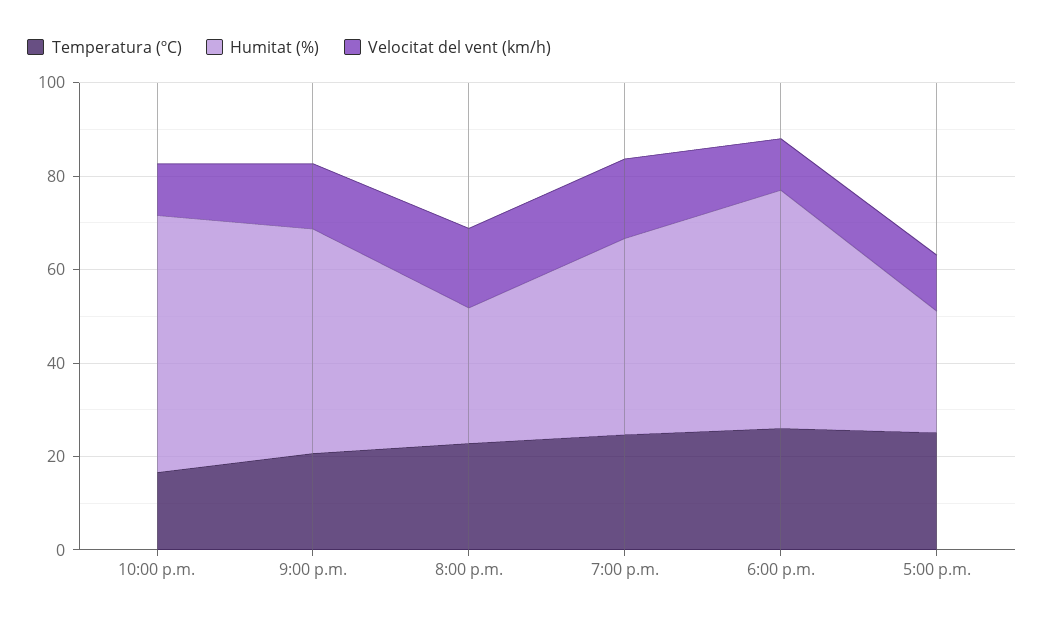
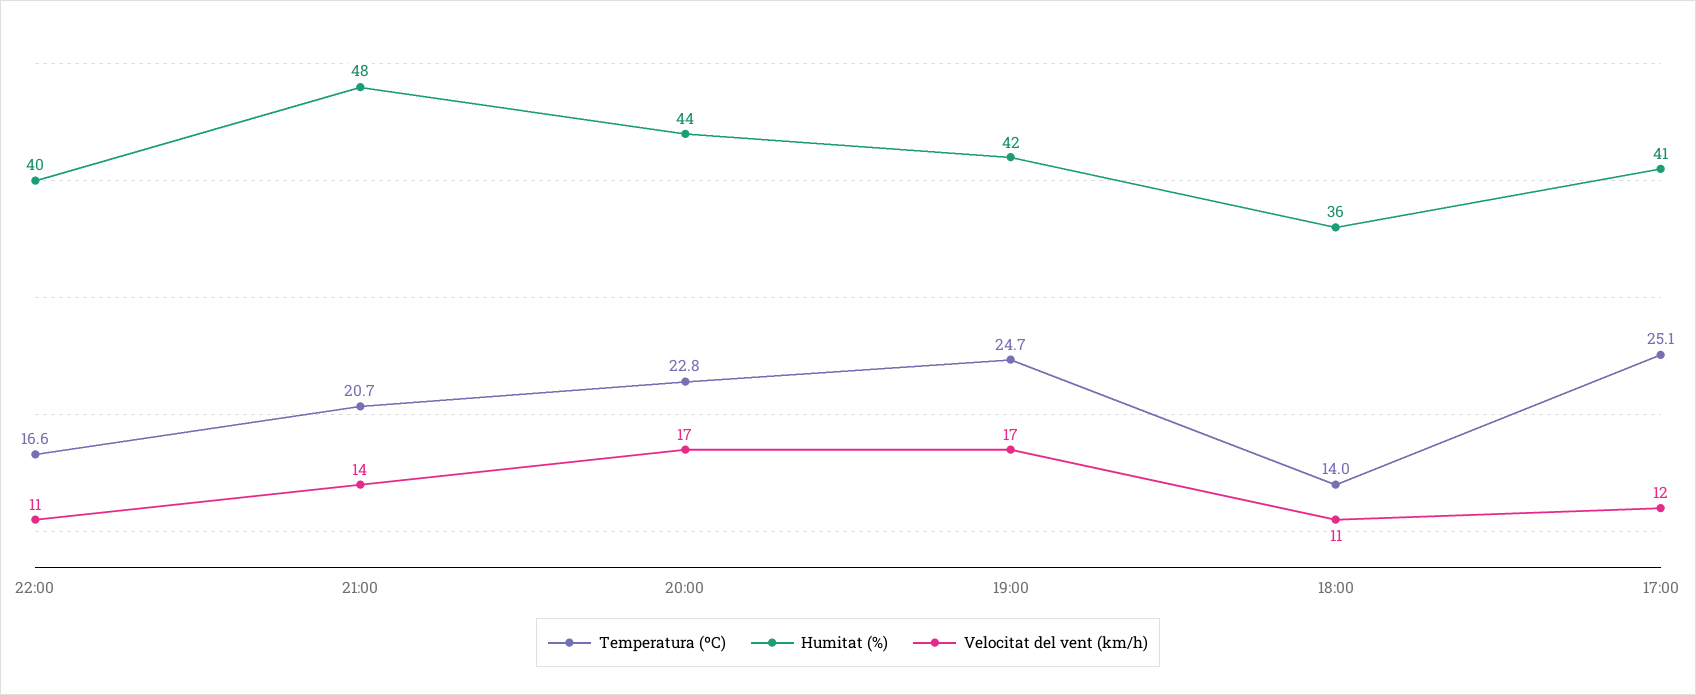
Humitat (%), 10:00 p.m.: 55 -> 40
Humitat (%), 8:00 p.m.: 30 -> 44
Temperatura (ºC), 6:00 p.m.: 25 -> 14
Humitat (%), 6:00 p.m.: 50 -> 36
Humitat (%), 5:00 p.m.: 25 -> 41

